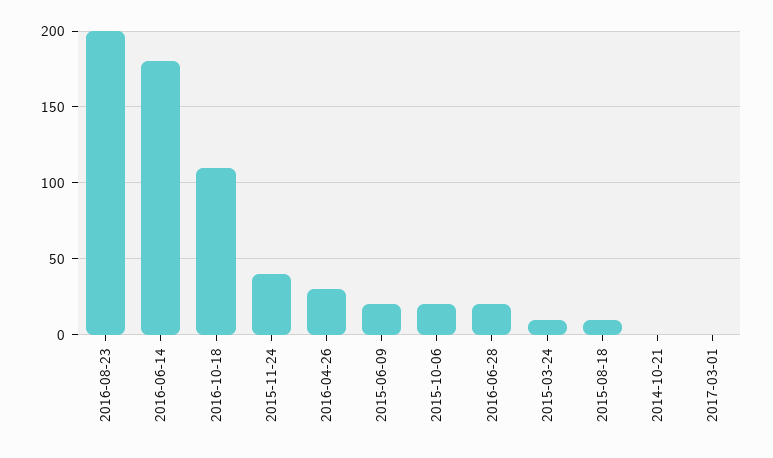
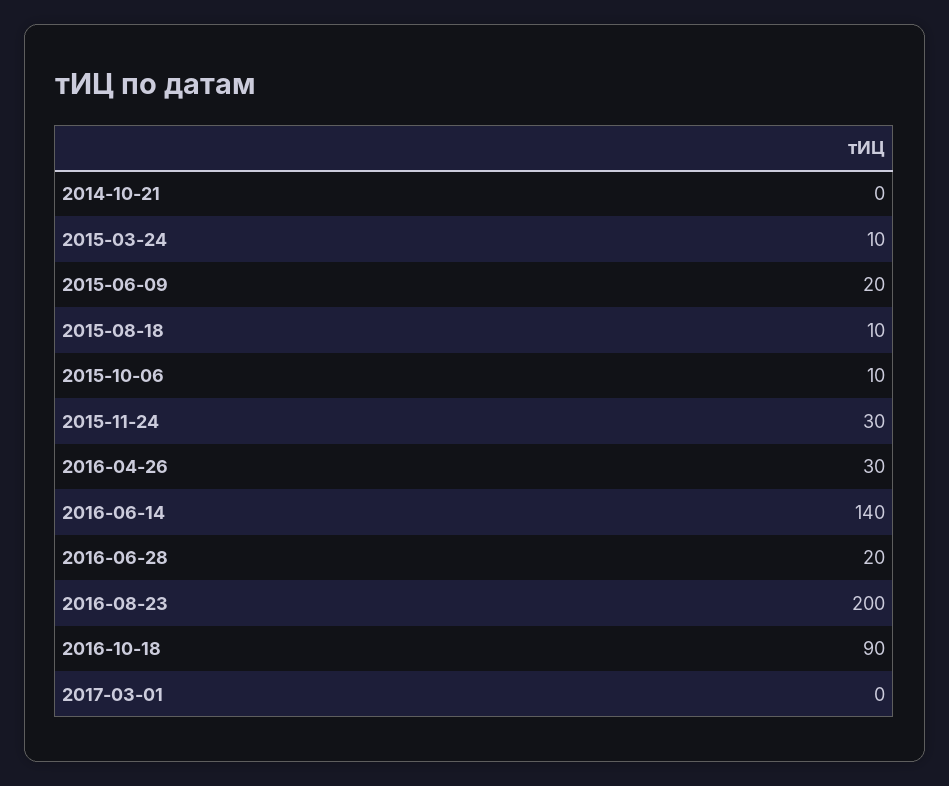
2016-06-14: 180 -> 140
2016-10-18: 110 -> 90
2015-11-24: 40 -> 30
2015-10-06: 20 -> 10

